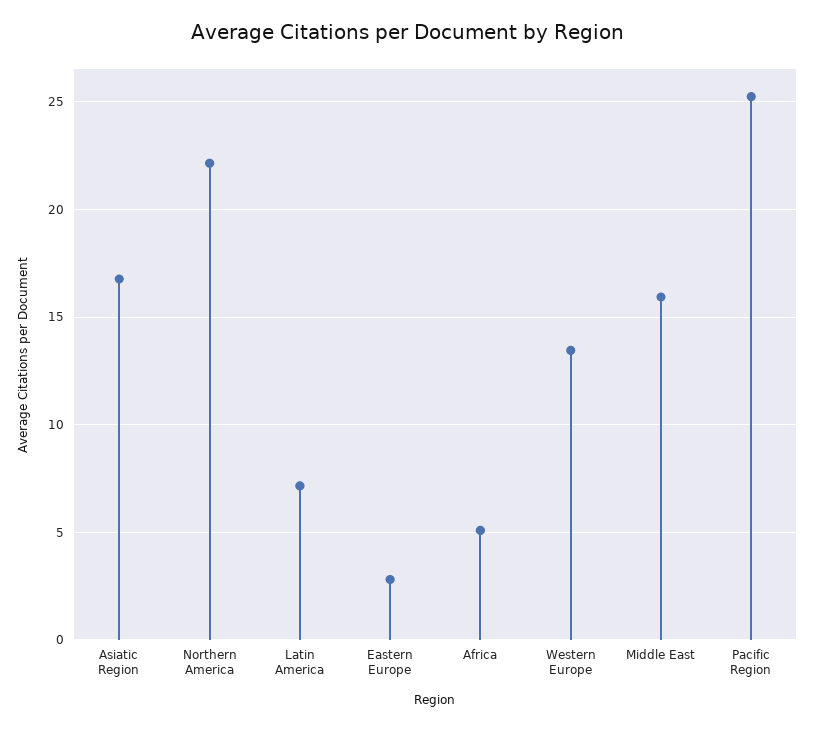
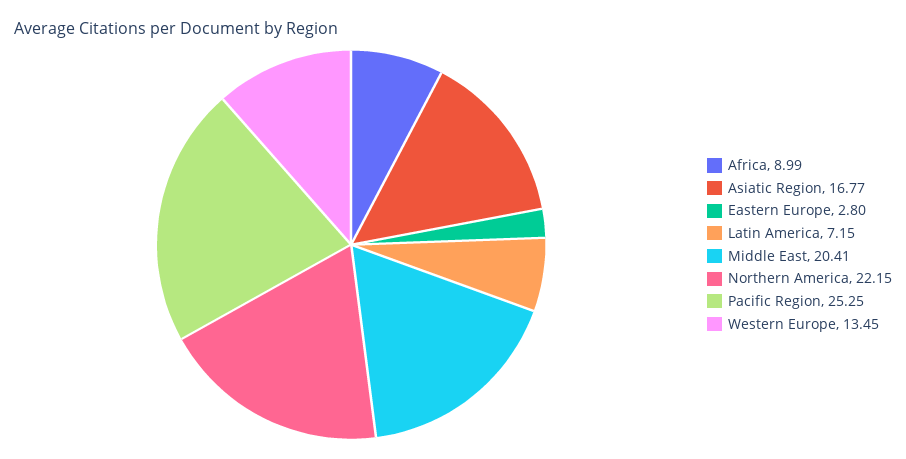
Africa: 5 -> 8.99
Middle East: 16 -> 20.41

